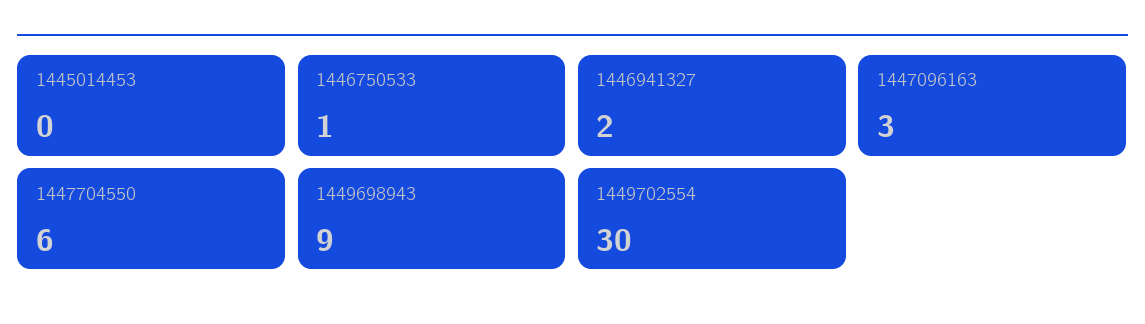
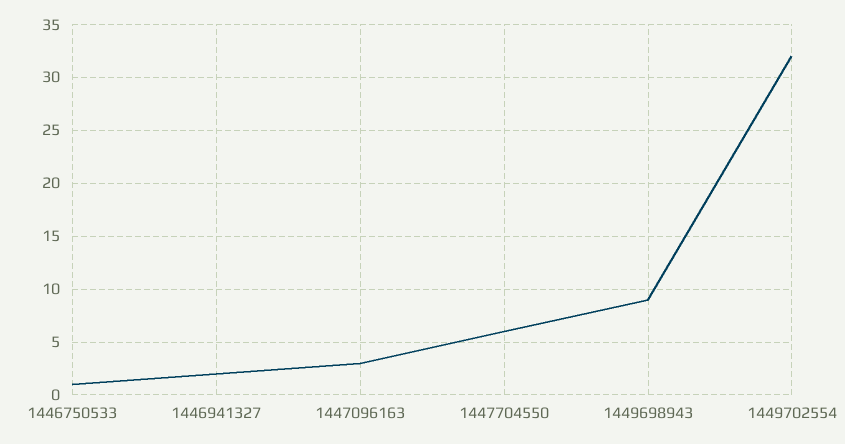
1445014453: 0 -> none
1449702554: 30 -> 32

